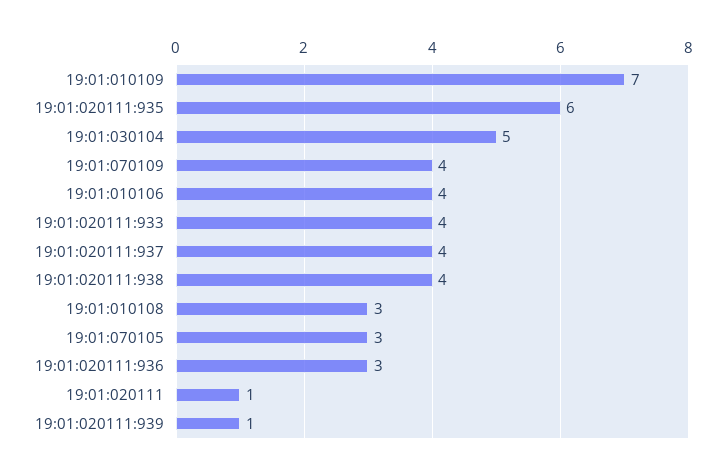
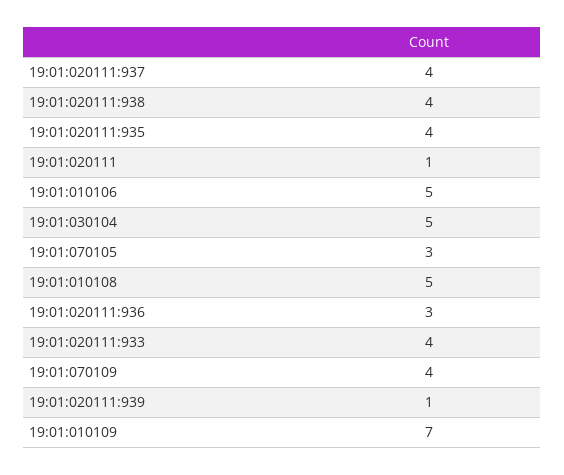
19:01:020111:935: 6 -> 4
19:01:010106: 4 -> 5
19:01:010108: 3 -> 5

